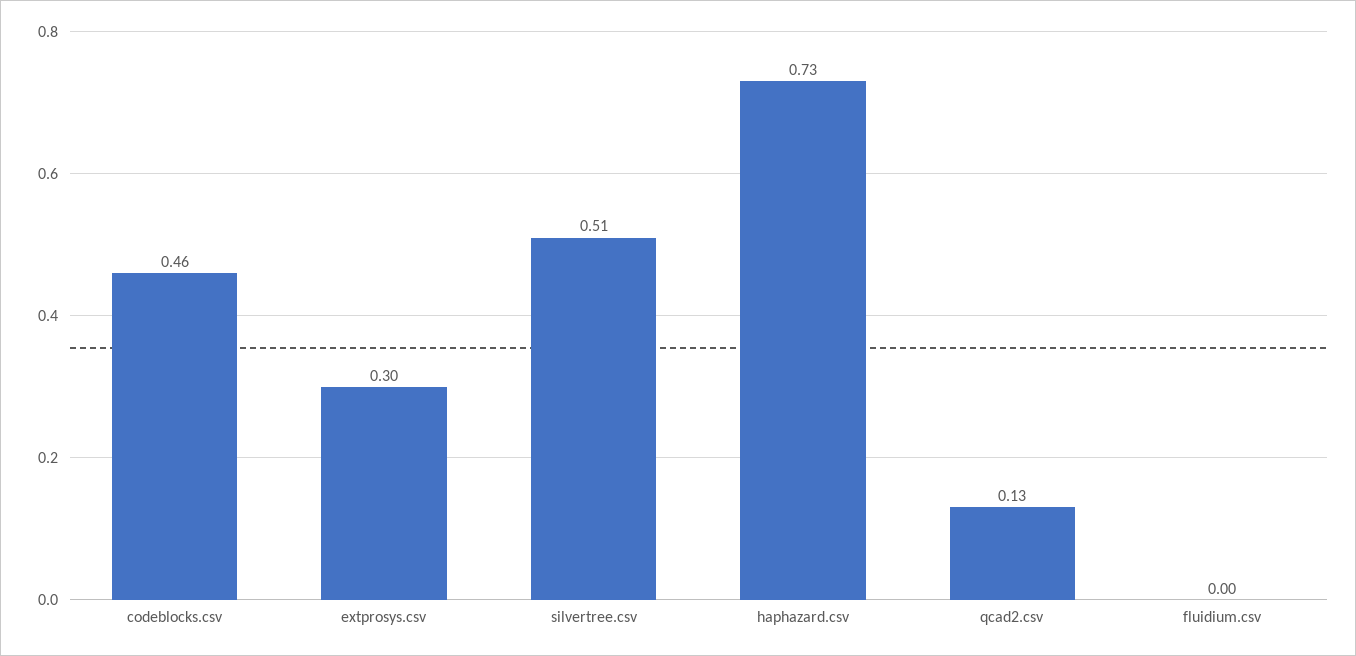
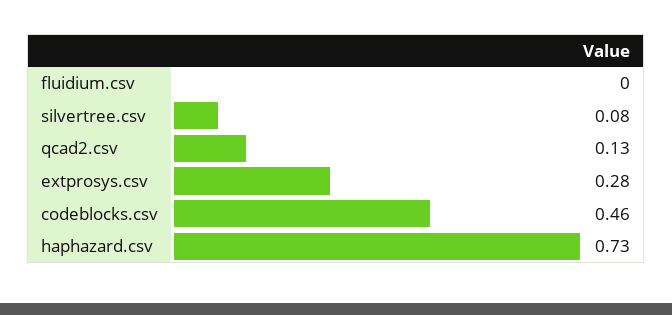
extprosys.csv: 0.3 -> 0.28
silvertree.csv: 0.51 -> 0.08

